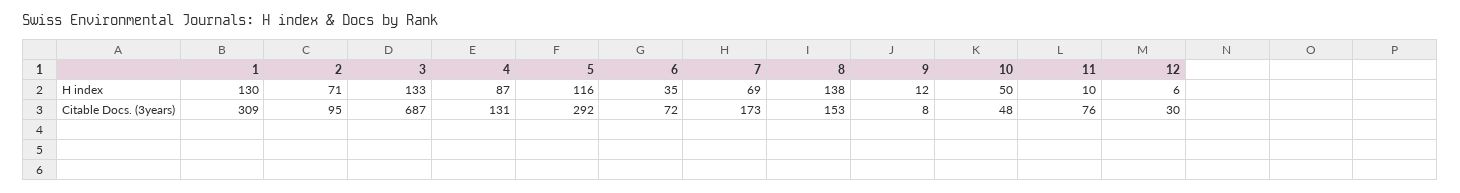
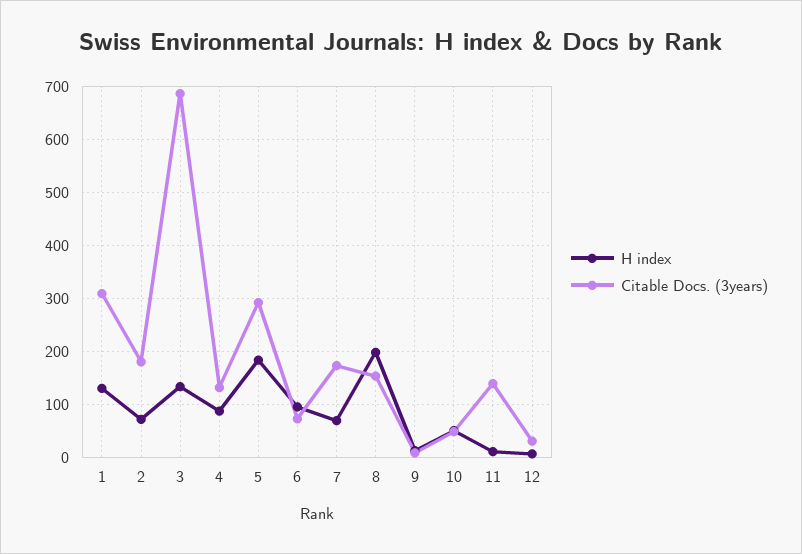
H index, 5: 116 -> 180
H index, 6: 35 -> 100
H index, 8: 138 -> 200
Citable Docs. (3years), 2: 95 -> 180
Citable Docs. (3years), 11: 76 -> 140

